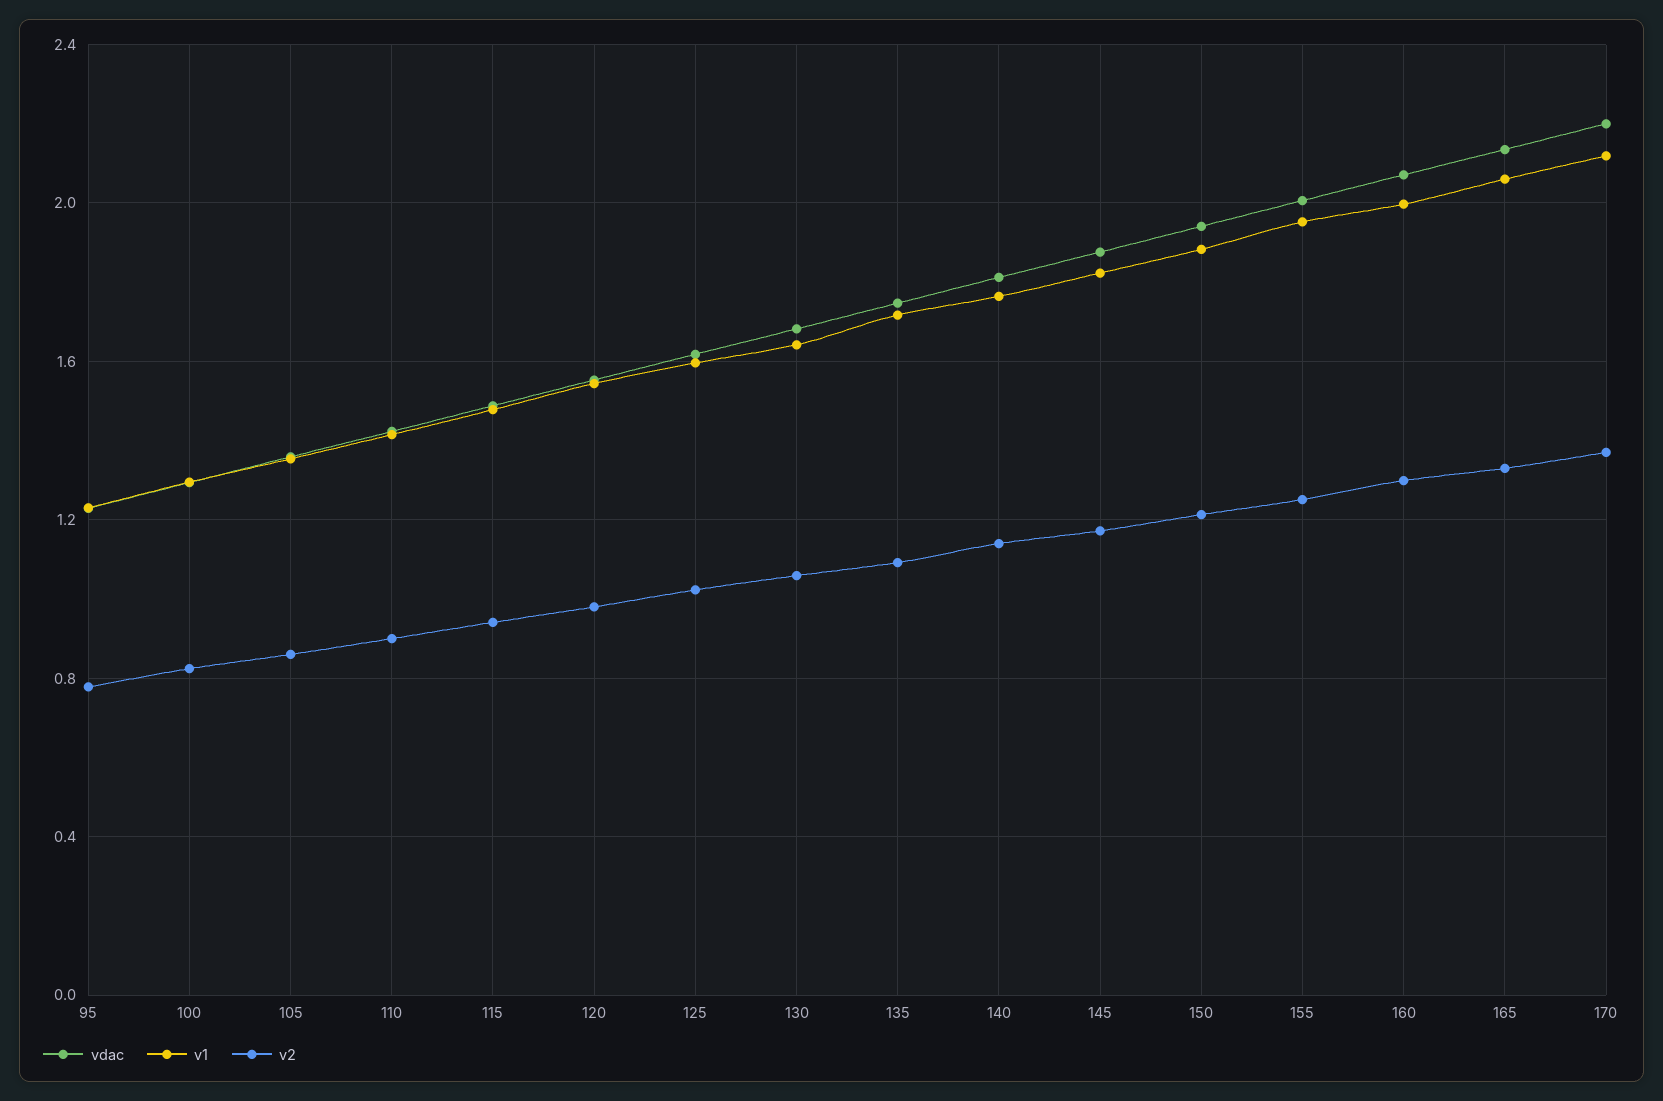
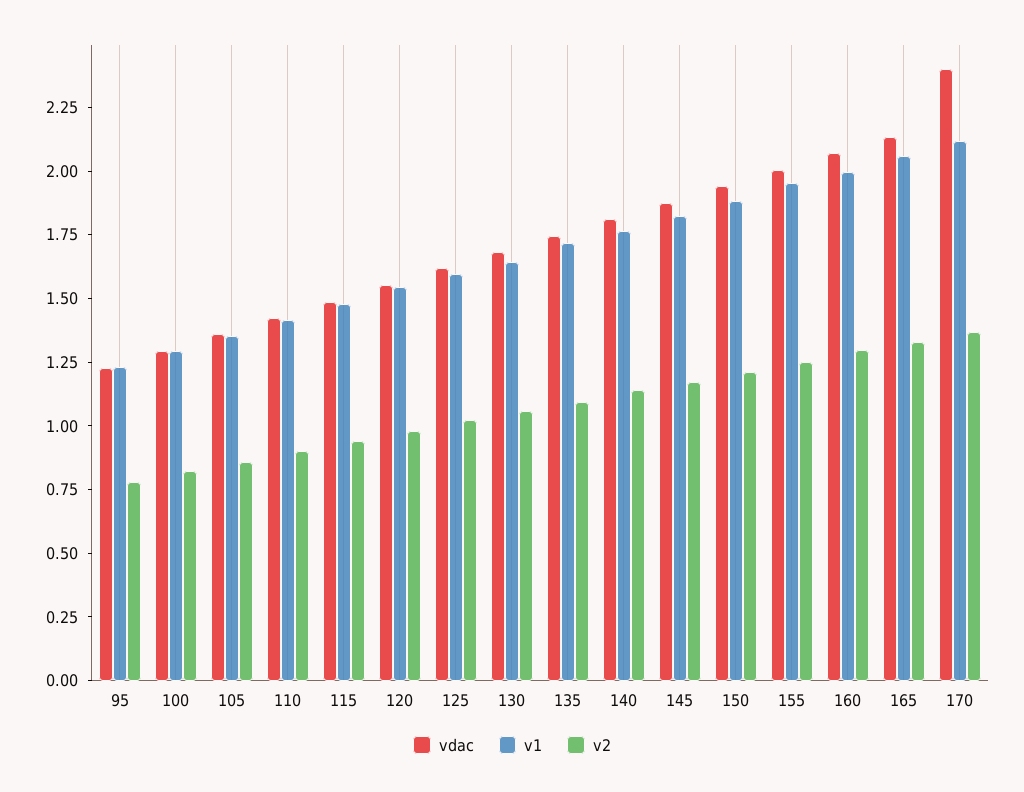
vdac, 170: 2.2 -> 2.4

